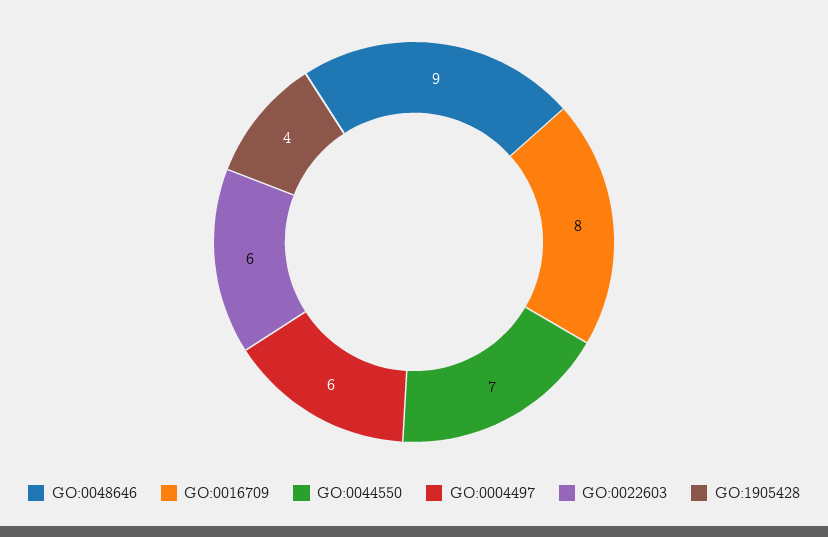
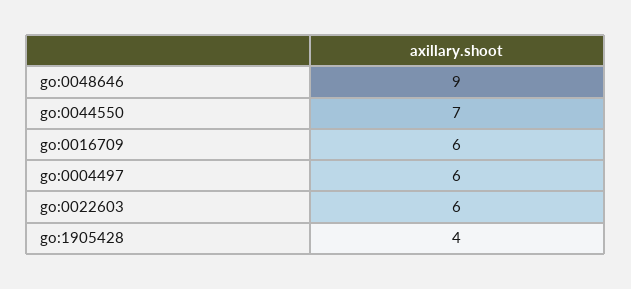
GO:0016709: 8 -> 6

